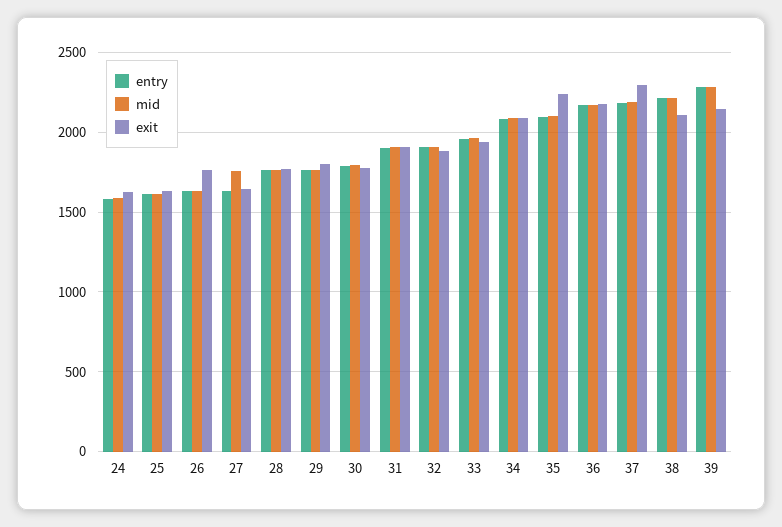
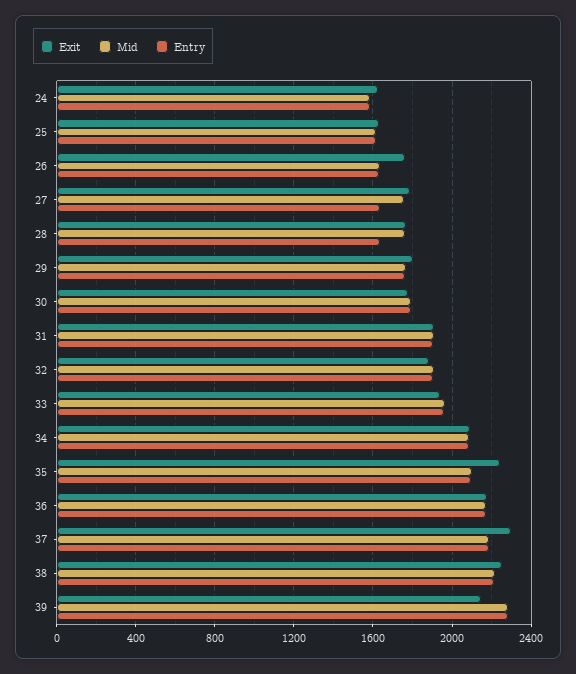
exit, 27: 1650 -> 1800
entry, 28: 1750 -> 1650
exit, 38: 2100 -> 2250

